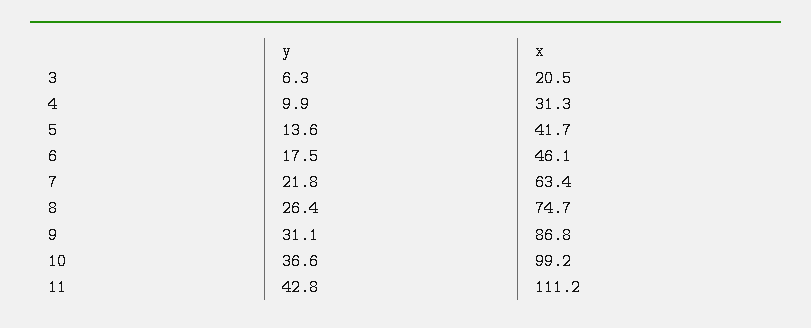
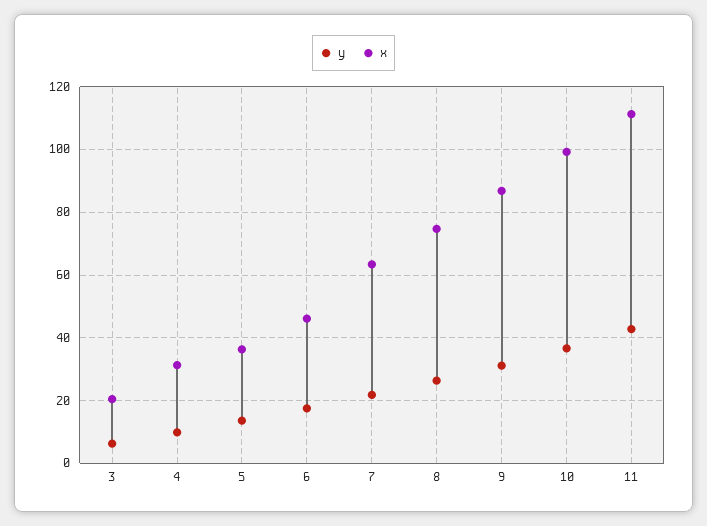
x, 5: 41.7 -> 36

